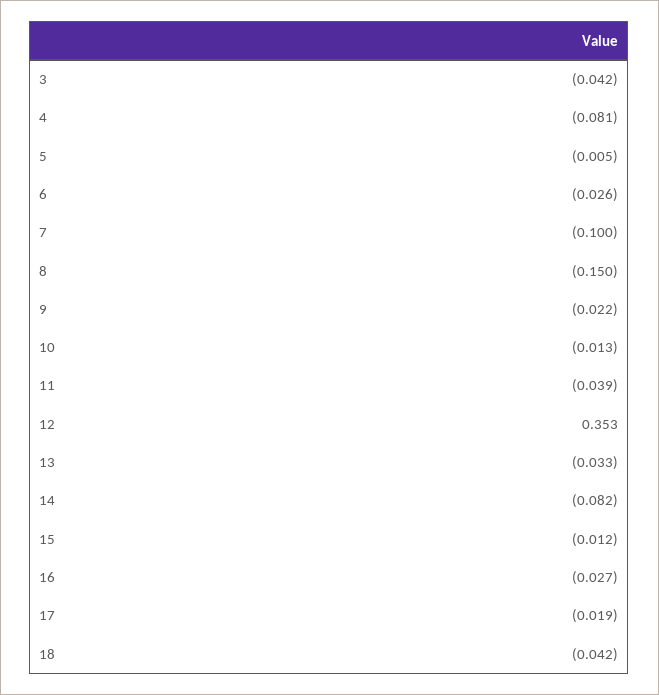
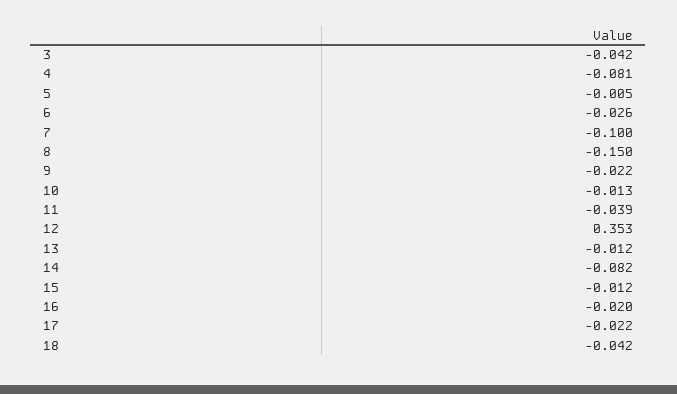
13: -0.033 -> -0.012
16: -0.027 -> -0.02
17: -0.019 -> -0.022

